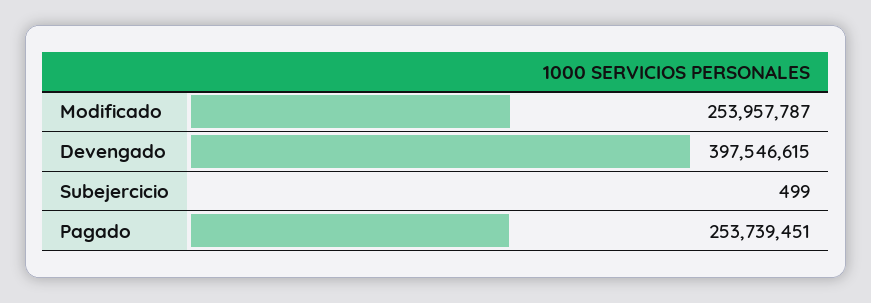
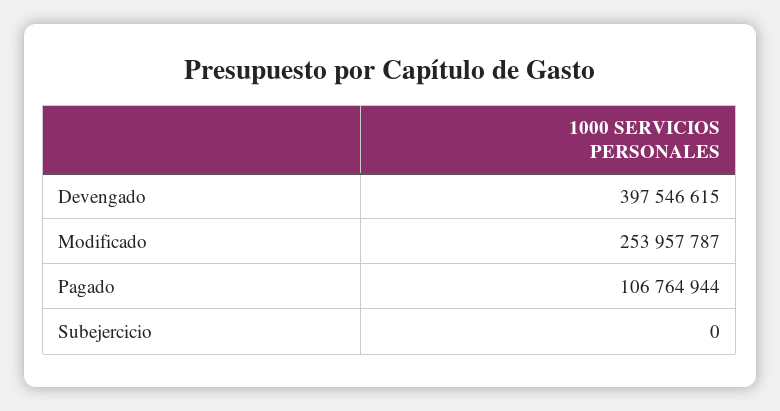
Subejercicio: 499 -> 0
Pagado: 253739451 -> 106764944

